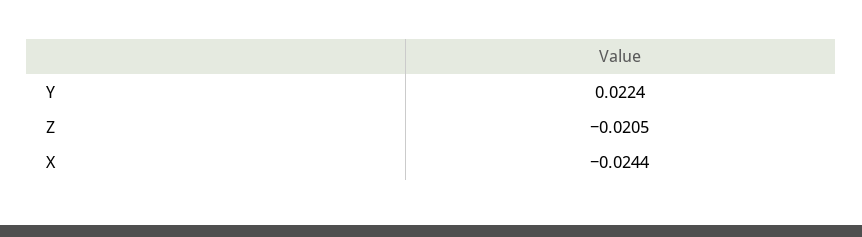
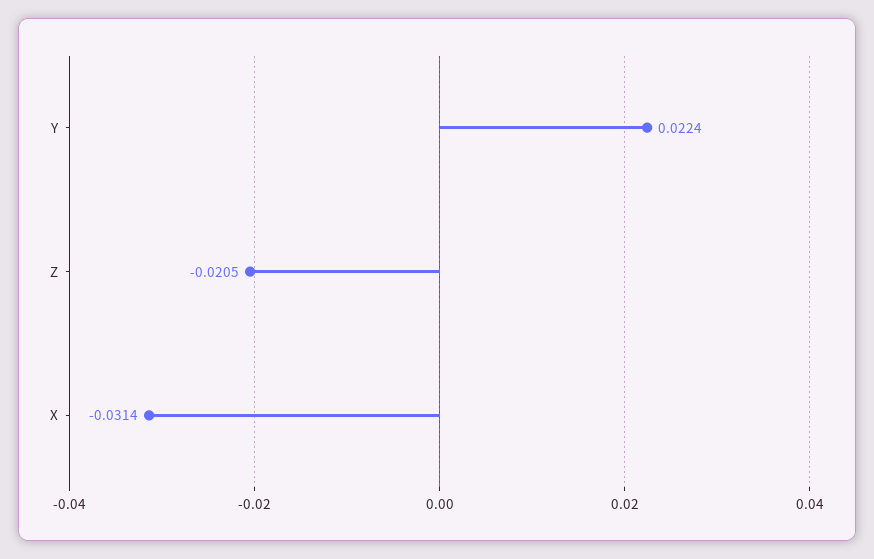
X: -0.0244 -> -0.0314

